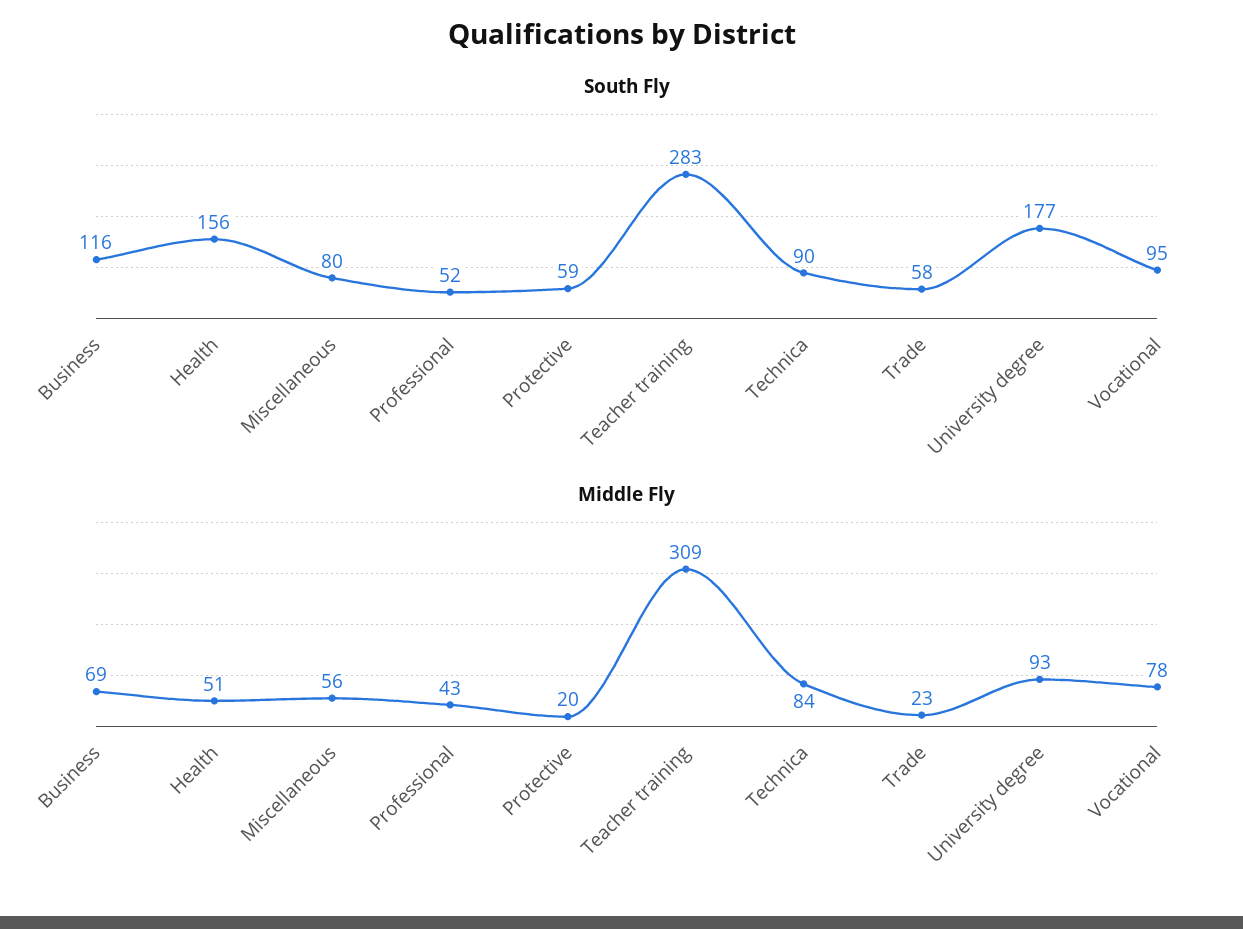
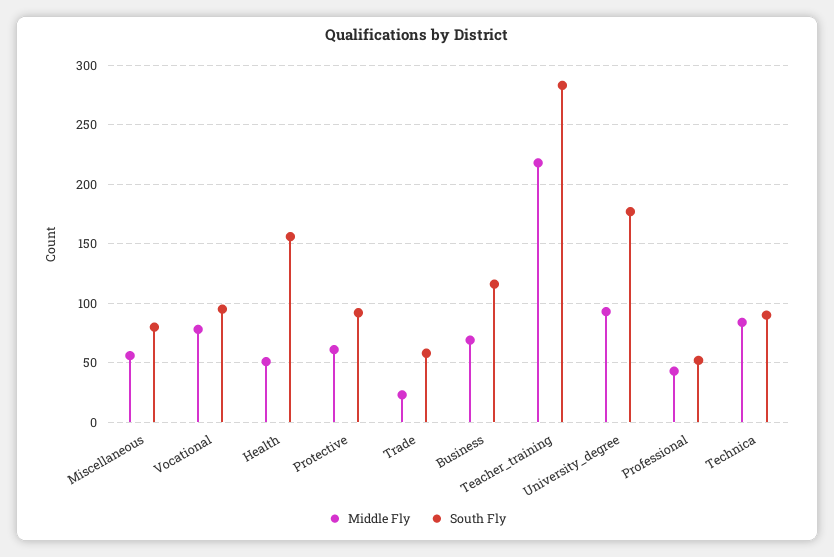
South Fly, Protective: 59 -> 90
Middle Fly, Protective: 20 -> 60
Middle Fly, Teacher training: 309 -> 220

